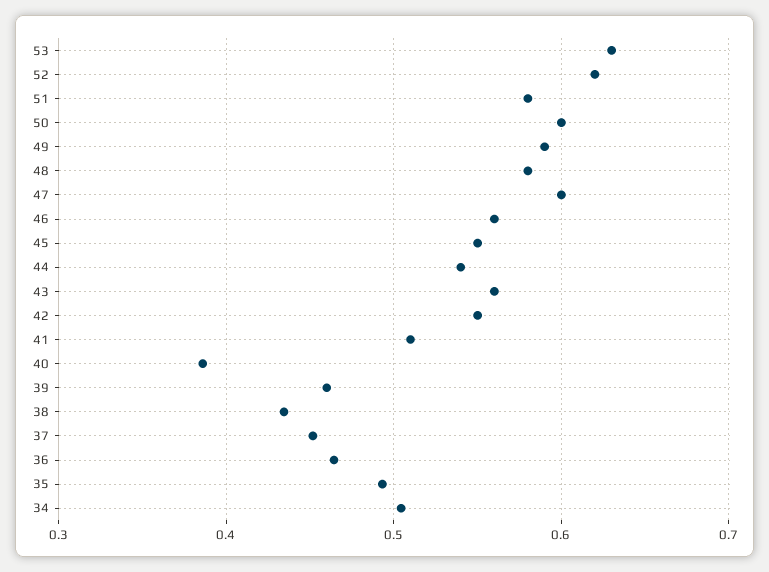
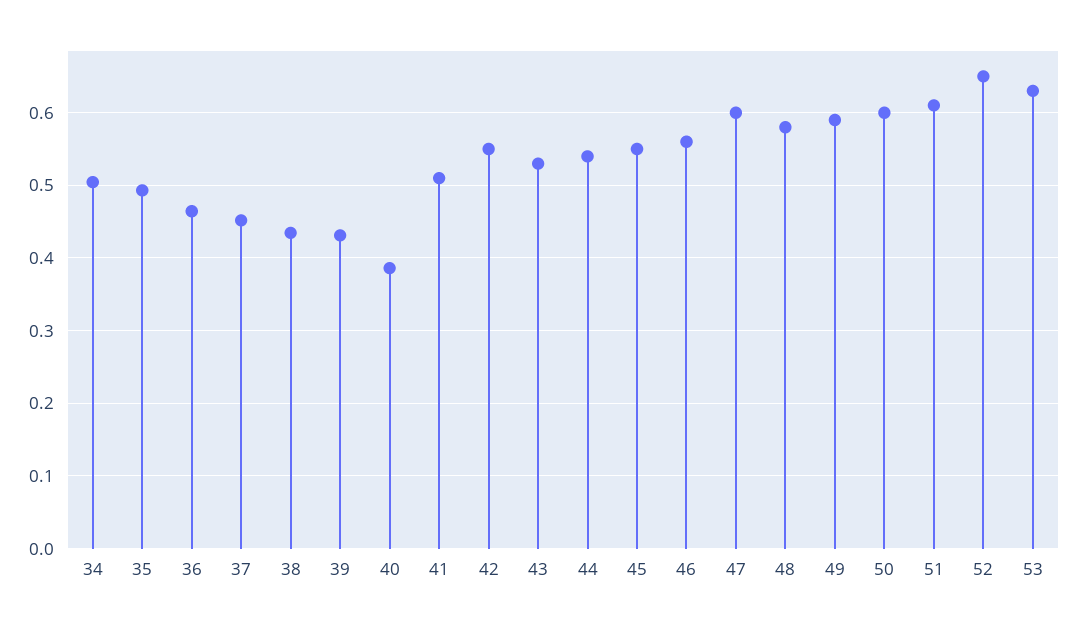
52: 0.62 -> 0.65
51: 0.58 -> 0.61
43: 0.56 -> 0.53
39: 0.46 -> 0.43

